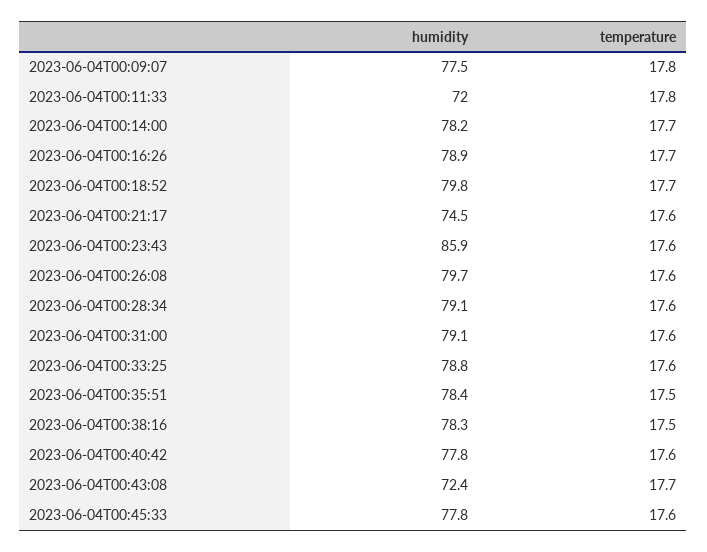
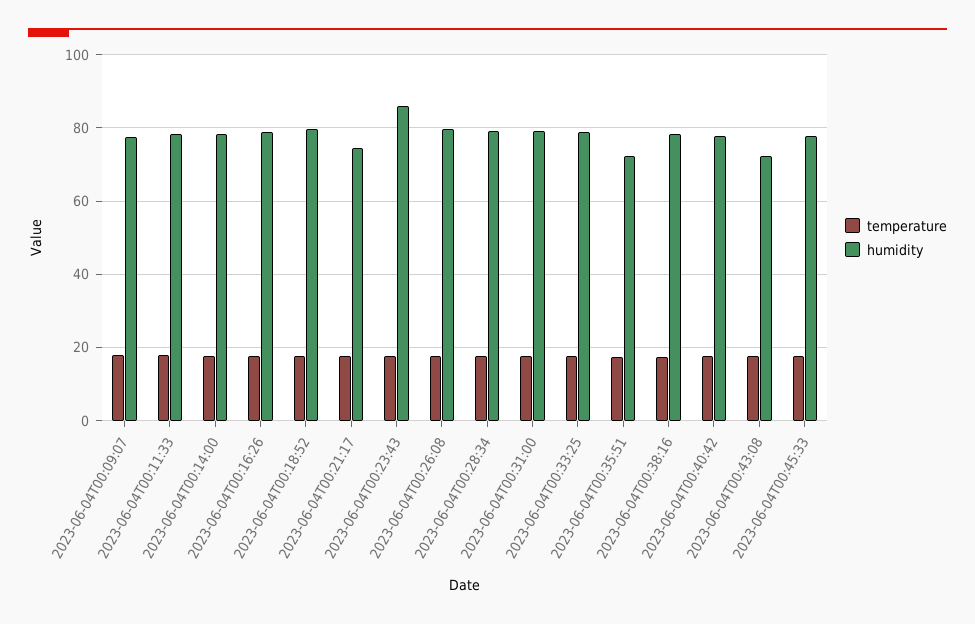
humidity, 2023-06-04T00:11:33: 72 -> 78
humidity, 2023-06-04T00:35:51: 78.4 -> 72

